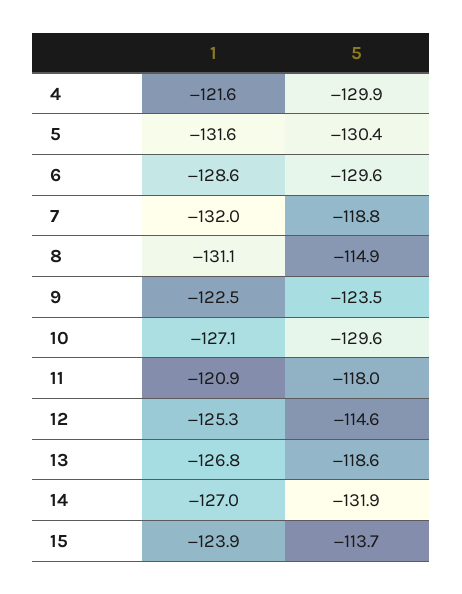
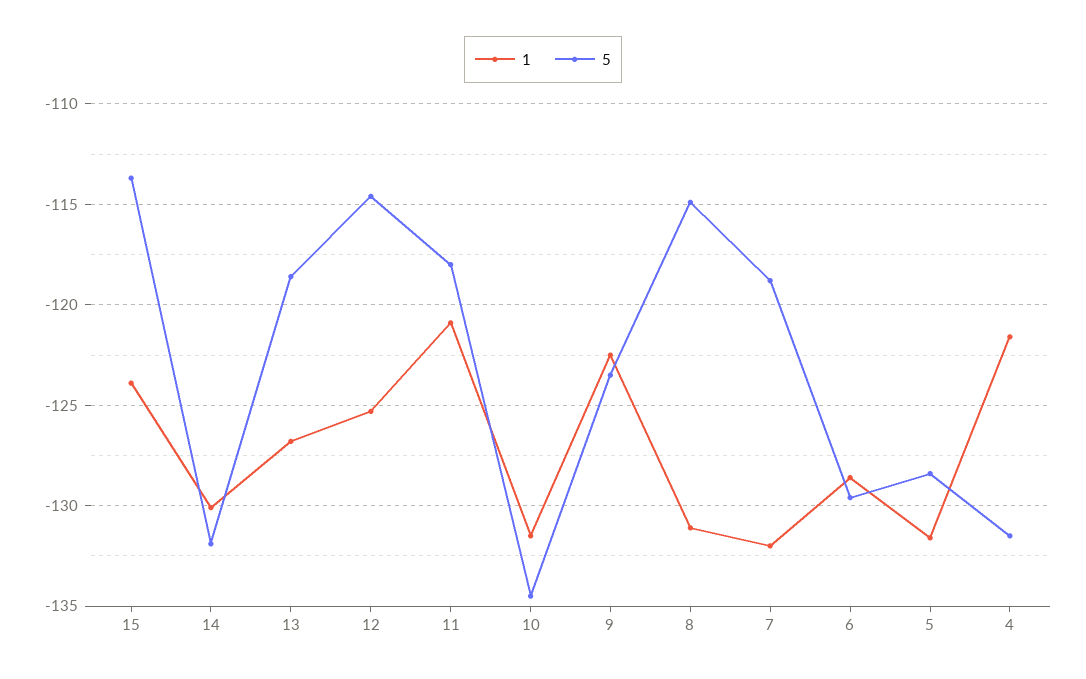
5, 4: -129.9 -> -131.5
5, 5: -130.4 -> -128.5
1, 10: -127.1 -> -131.5
5, 10: -129.6 -> -134.5
1, 14: -127 -> -130

